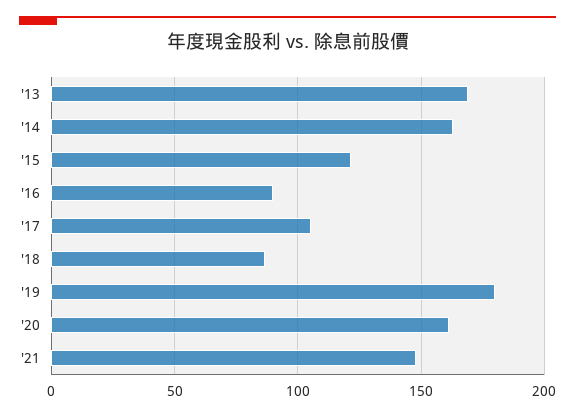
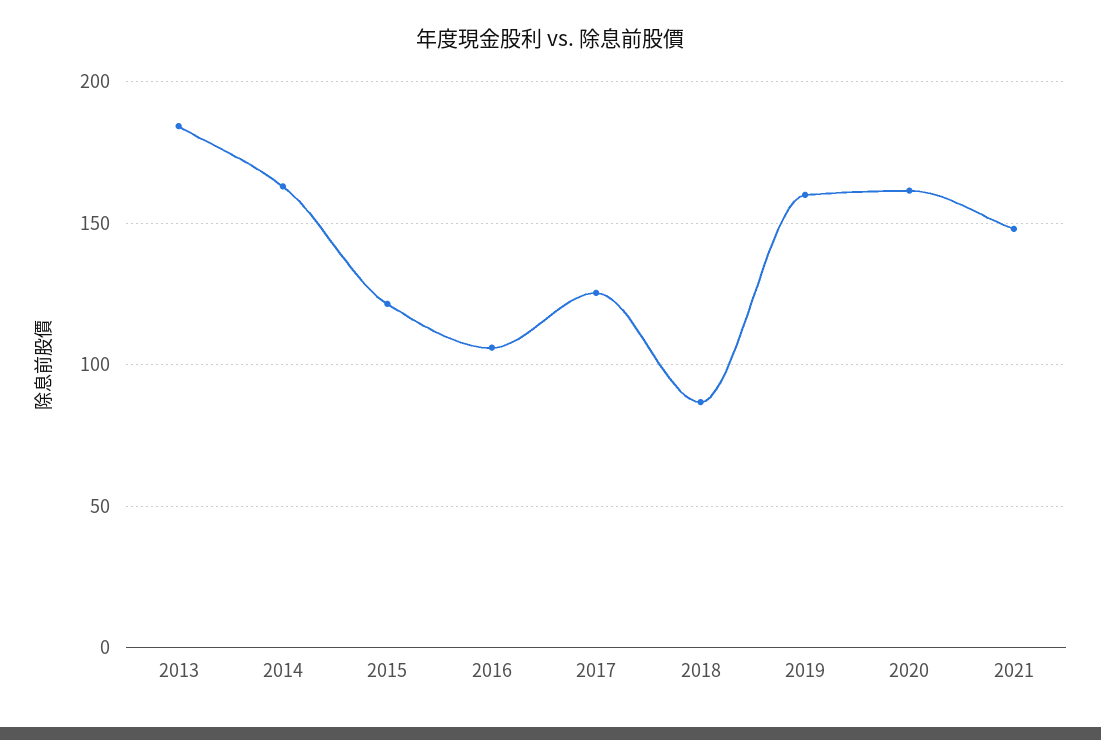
'13: 170 -> 185
'16: 90 -> 105
'17: 105 -> 125
'19: 180 -> 160

